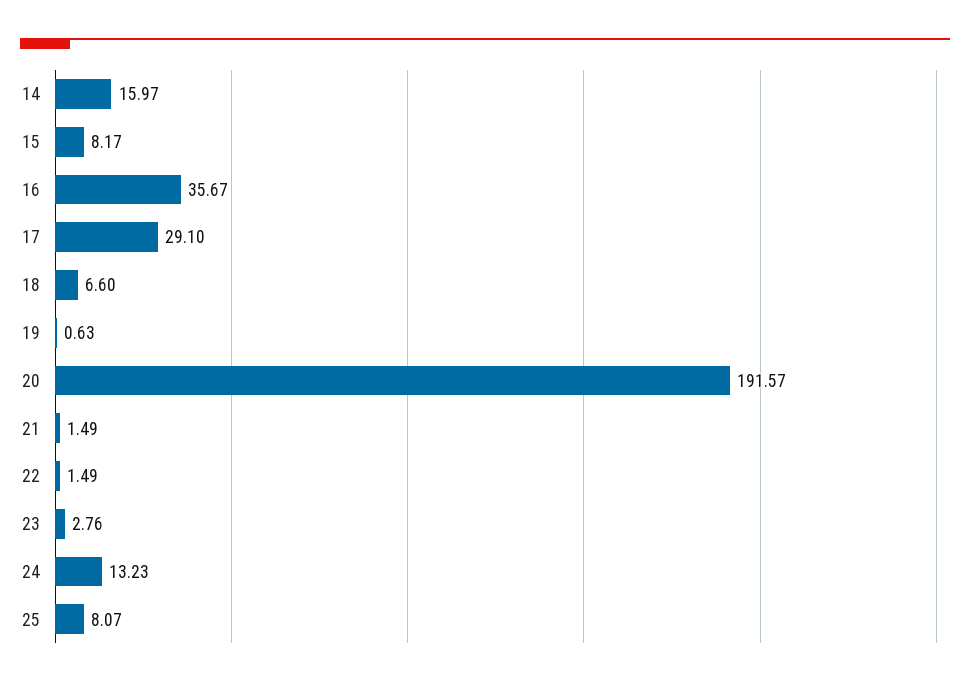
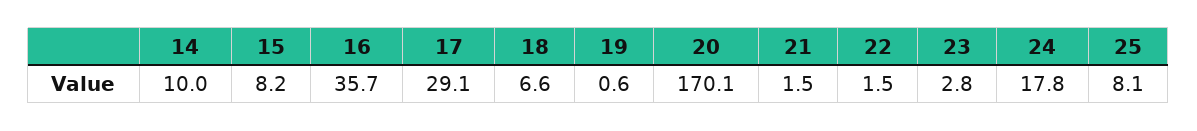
14: 15.97 -> 10
20: 191.57 -> 170.1
24: 13.23 -> 17.8

